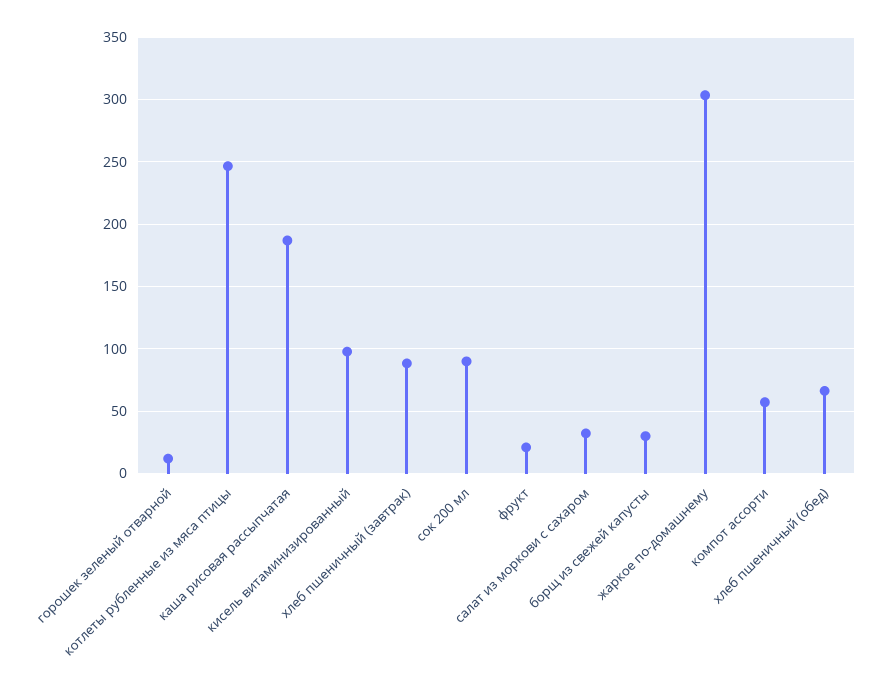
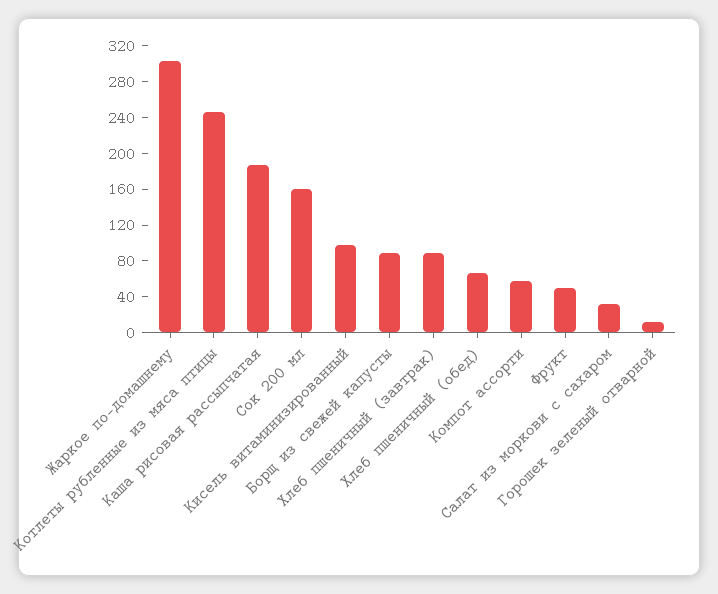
сок 200 мл: 90 -> 160
фрукт: 20 -> 50
борщ из свежей капусты: 30 -> 90

